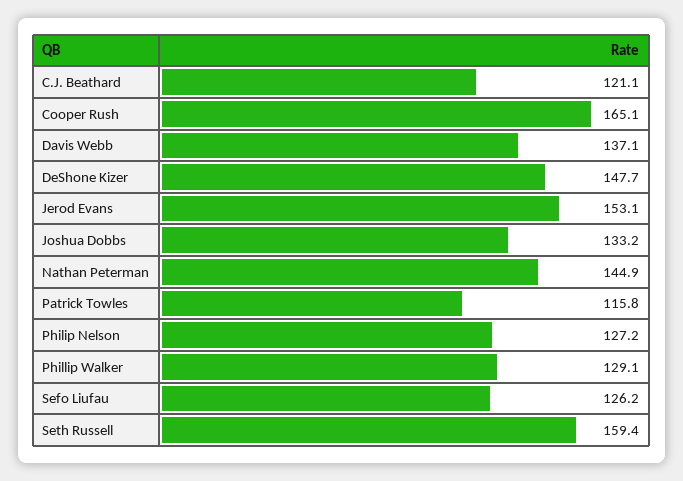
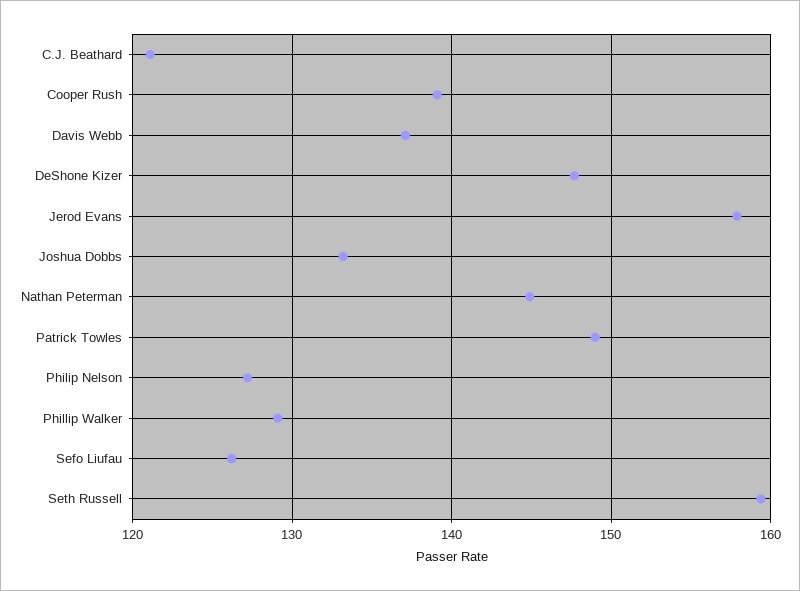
Cooper Rush: 165.1 -> 139
Jerod Evans: 153.1 -> 158
Patrick Towles: 115.8 -> 149

